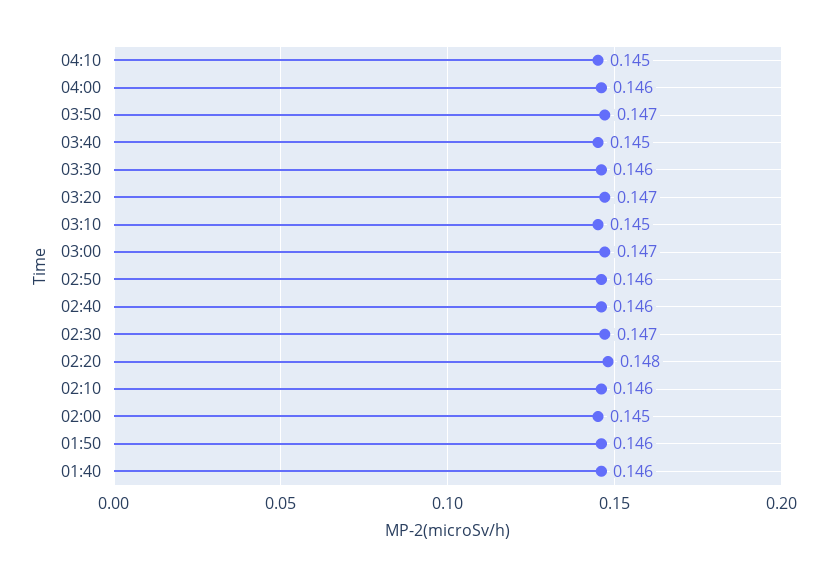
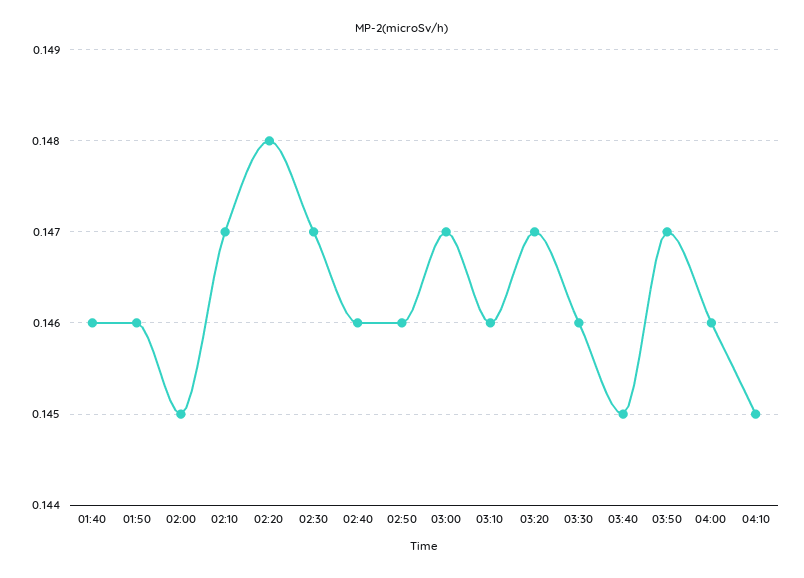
03:10: 0.145 -> 0.146
02:10: 0.146 -> 0.147

